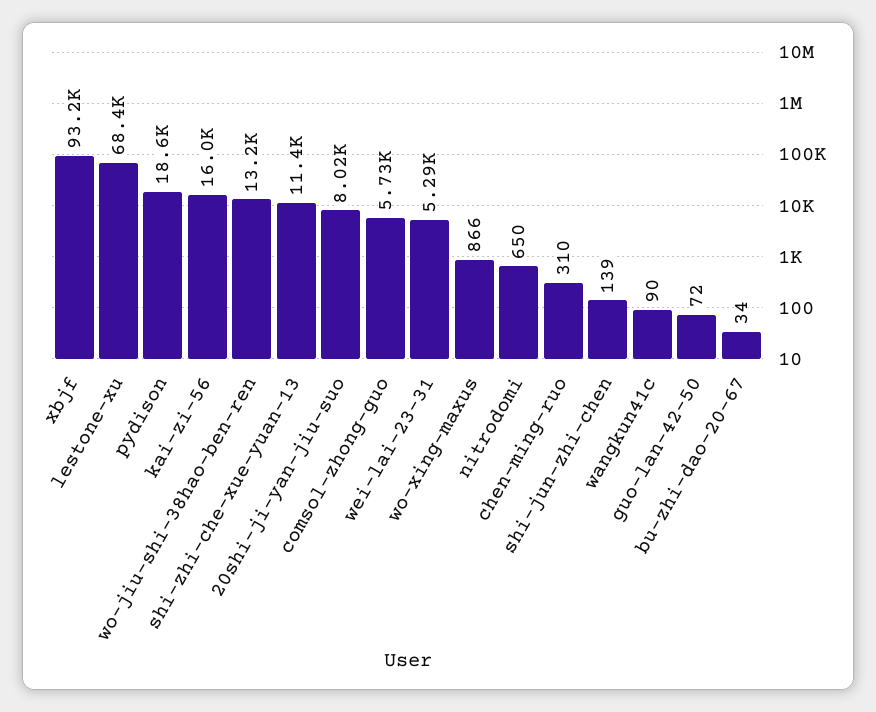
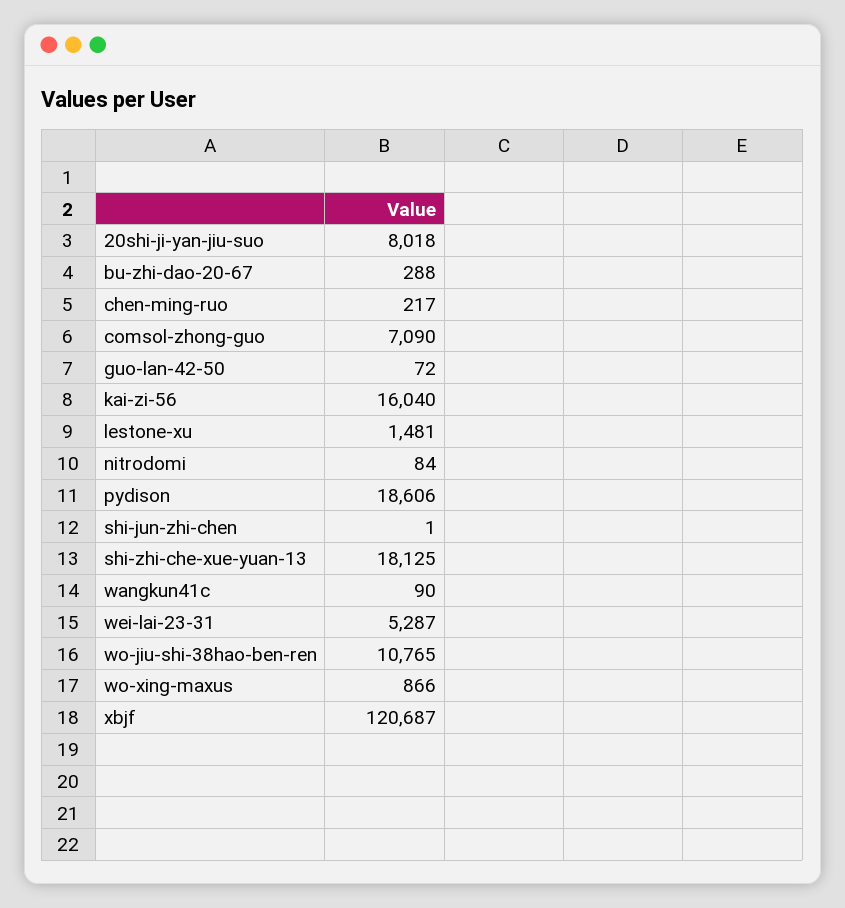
xbjf: 93200 -> 120687
lestone-xu: 68400 -> 1481
wo-jiu-shi-38hao-ben-ren: 13200 -> 10765
shi-zhi-che-xue-yuan-13: 11400 -> 18125
comsol-zhong-guo: 5730 -> 7090
nitrodomi: 650 -> 84
chen-ming-ruo: 310 -> 217
shi-jun-zhi-chen: 139 -> 1
bu-zhi-dao-20-67: 34 -> 288

